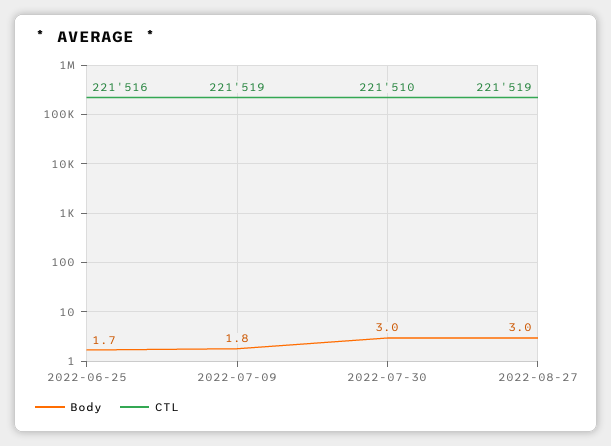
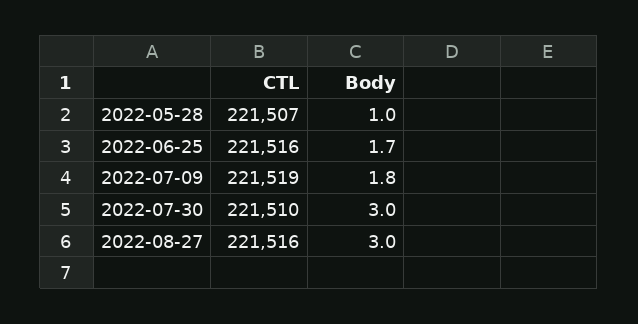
CTL, 2022-08-27: 221519 -> 221516
CTL, 2022-05-28: none -> 221507
Body, 2022-05-28: none -> 1

